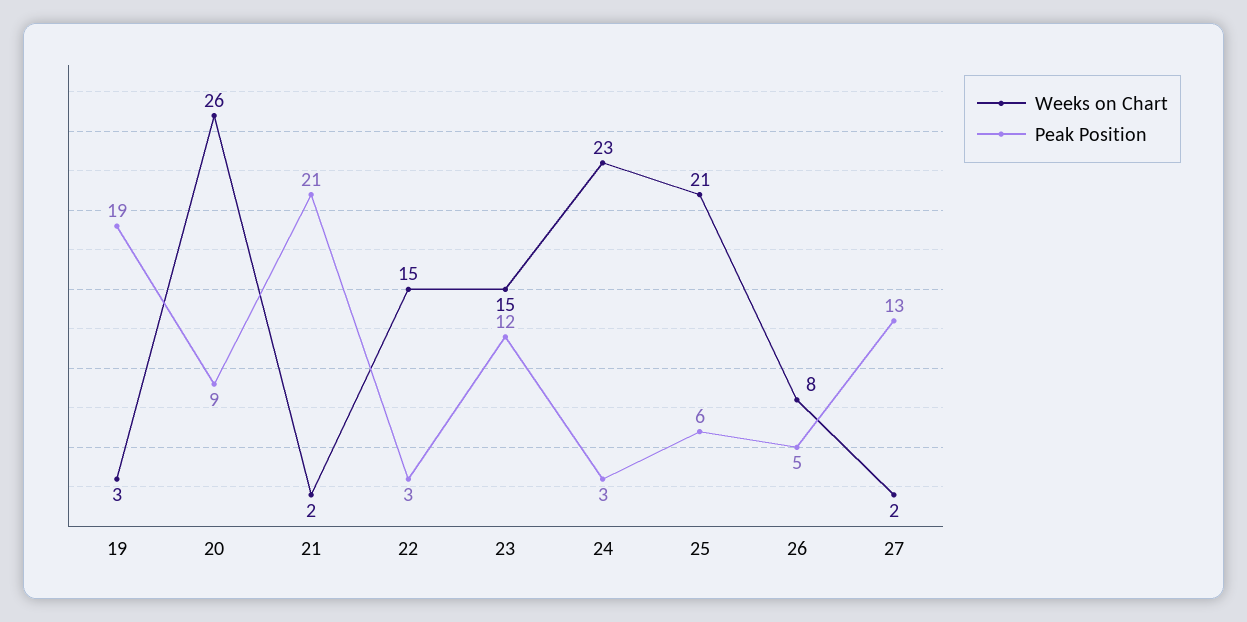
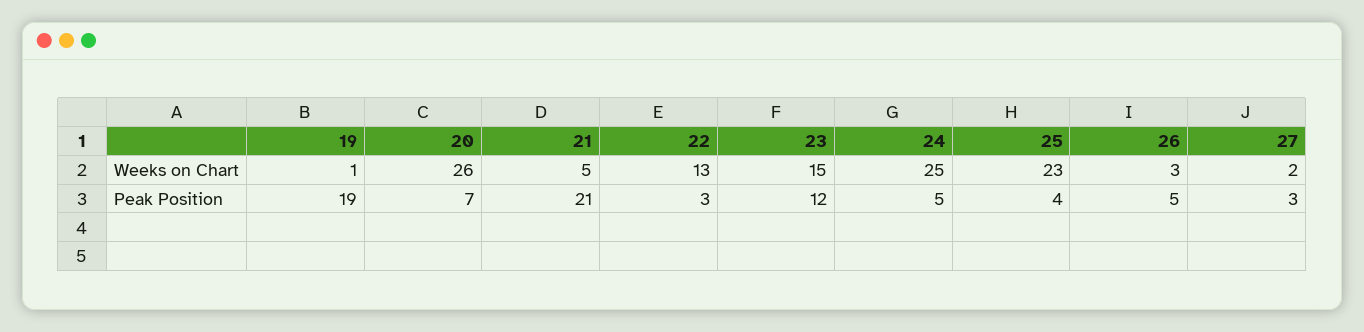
Weeks on Chart, 19: 3 -> 1
Peak Position, 20: 9 -> 7
Weeks on Chart, 21: 2 -> 5
Weeks on Chart, 22: 15 -> 13
Weeks on Chart, 24: 23 -> 25
Peak Position, 24: 3 -> 5
Weeks on Chart, 25: 21 -> 23
Peak Position, 25: 6 -> 4
Weeks on Chart, 26: 8 -> 3
Peak Position, 27: 13 -> 3

